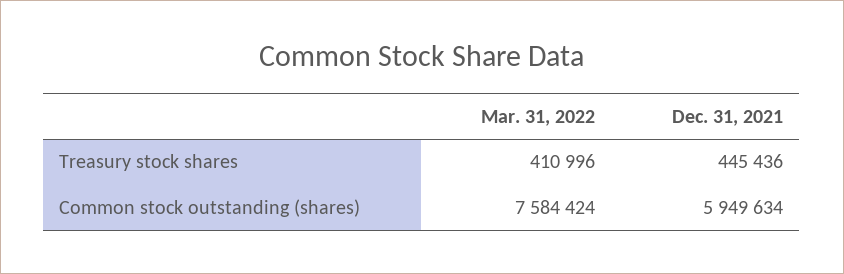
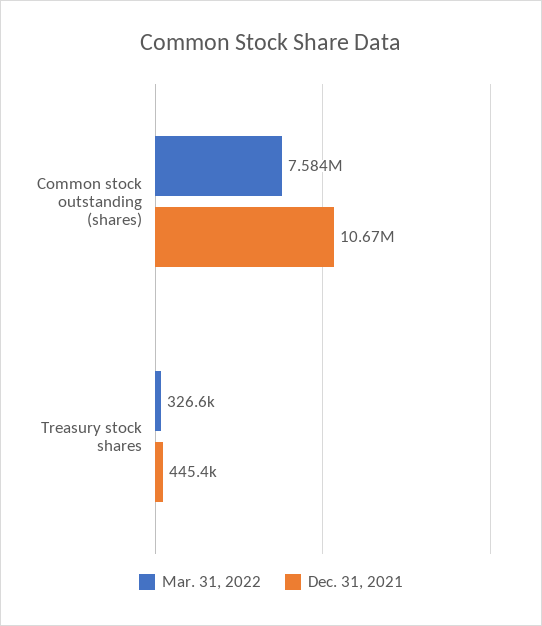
Mar. 31, 2022, Treasury stock shares: 410996 -> 326600
Dec. 31, 2021, Common stock outstanding (shares): 5949634 -> 10670000

